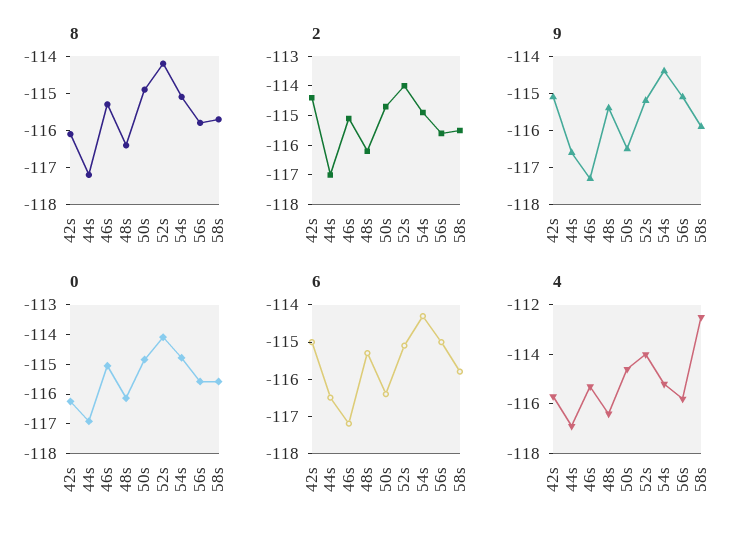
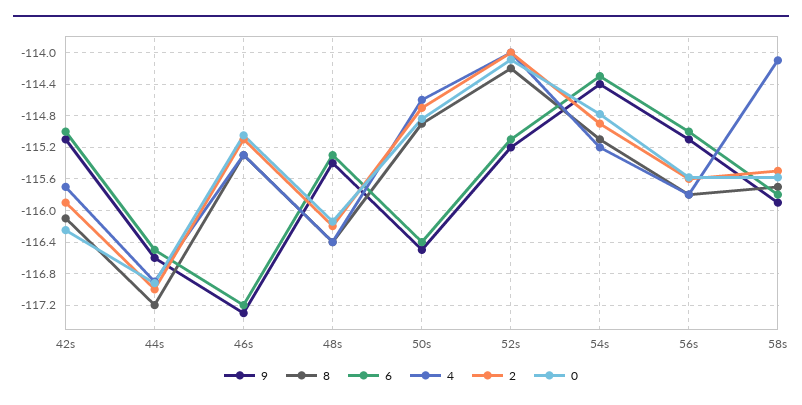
2, 42s: -114.5 -> -115.9
4, 58s: -112.5 -> -114.1

